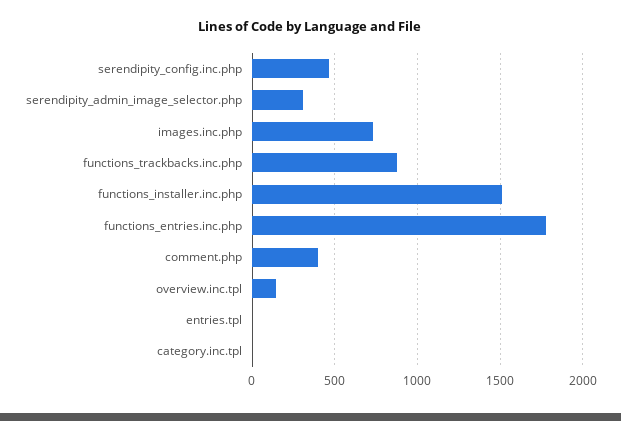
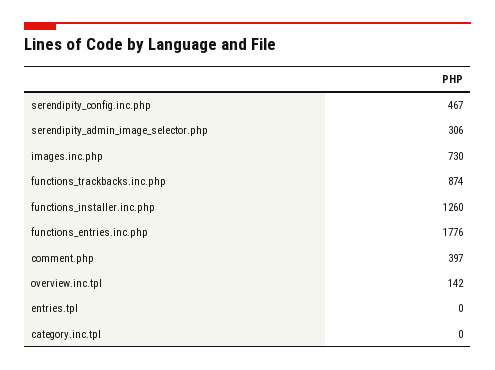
functions_installer.inc.php: 1500 -> 1260

